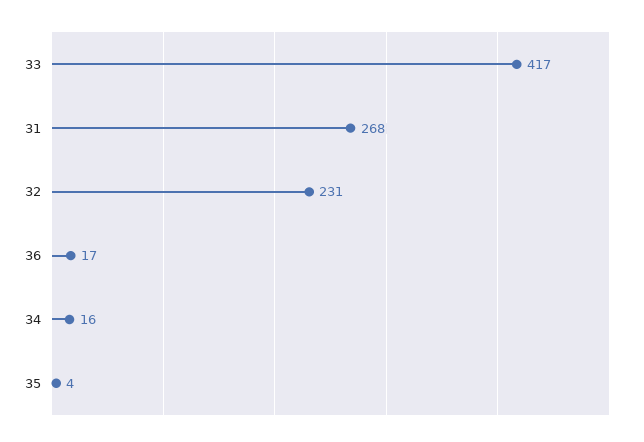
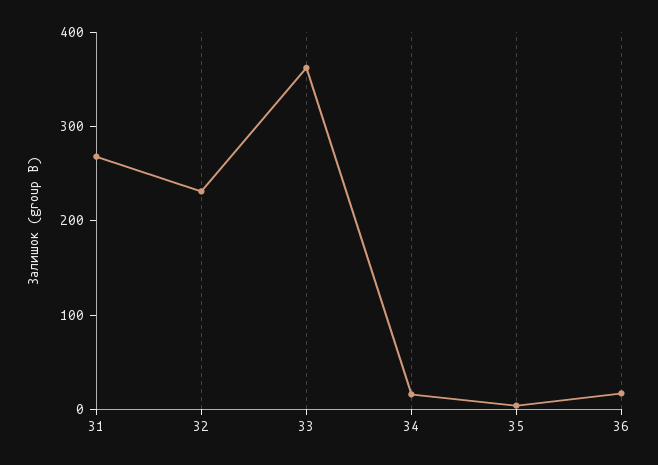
33: 417 -> 360

